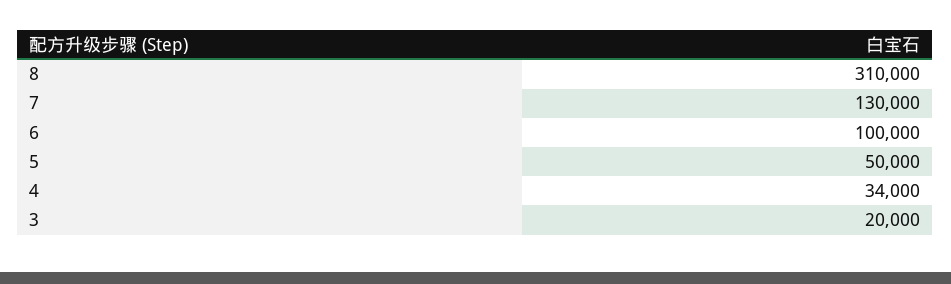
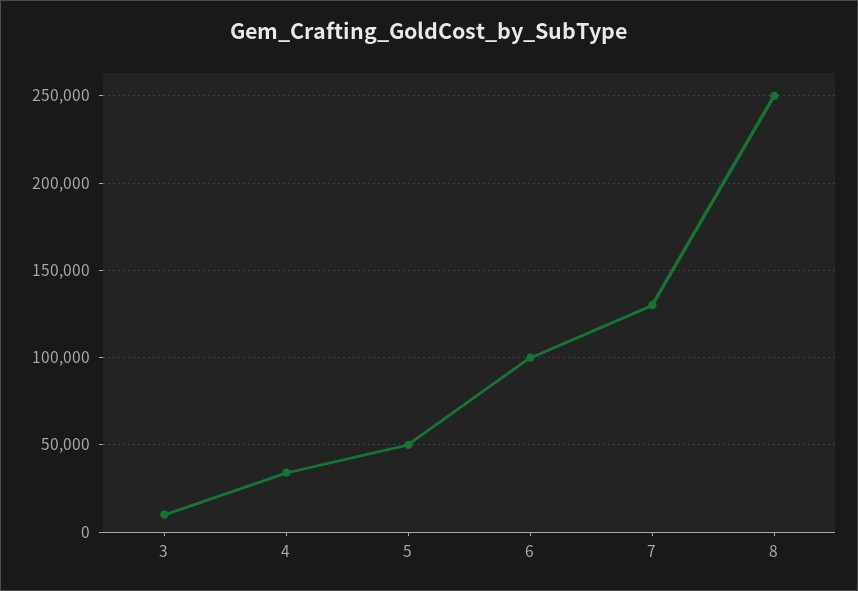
8: 310000 -> 250000
3: 20000 -> 10000

